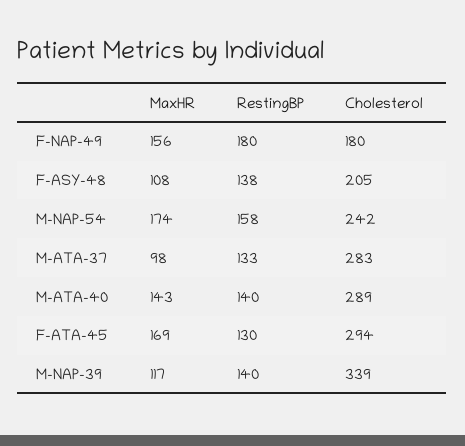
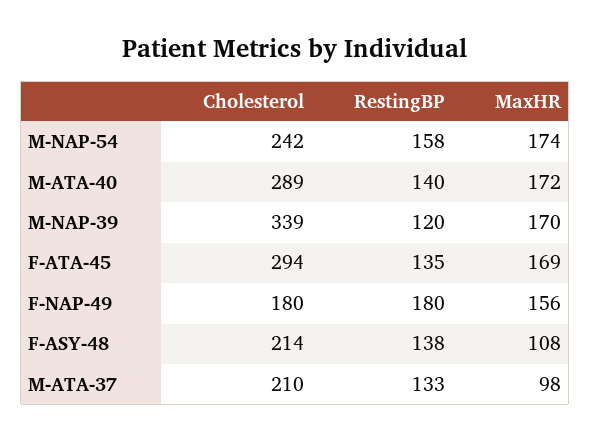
Cholesterol, F-ASY-48: 205 -> 214
Cholesterol, M-ATA-37: 283 -> 210
MaxHR, M-ATA-40: 143 -> 172
RestingBP, F-ATA-45: 130 -> 135
MaxHR, M-NAP-39: 117 -> 170
RestingBP, M-NAP-39: 140 -> 120

